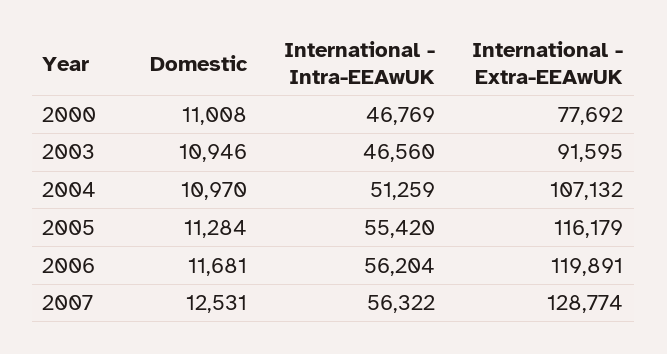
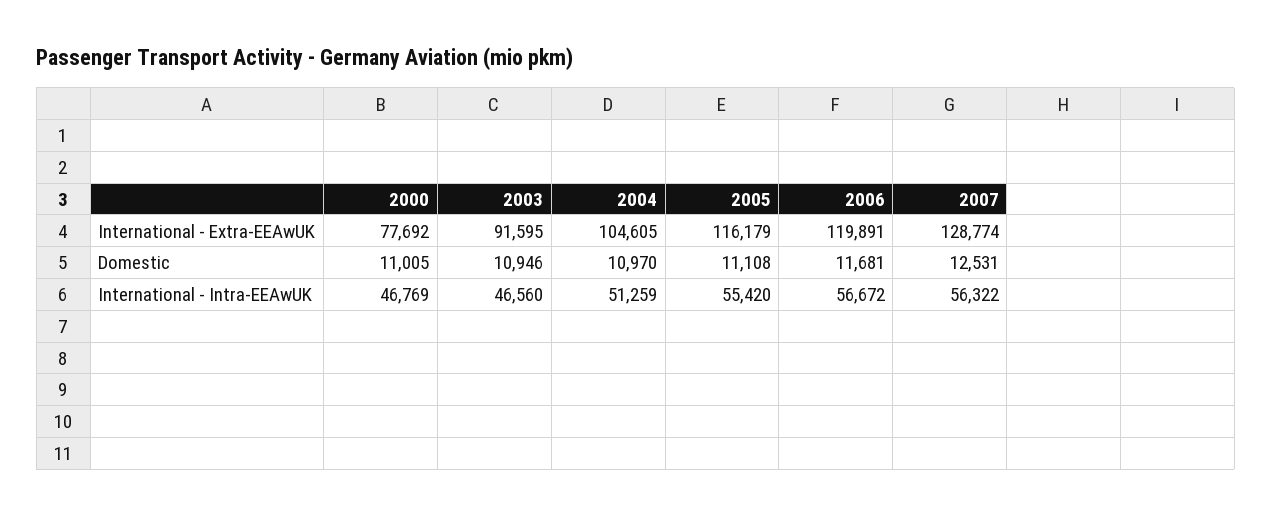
Domestic, 2000: 11008 -> 11005
International - Extra-EEAwUK, 2004: 107132 -> 104605
Domestic, 2005: 11284 -> 11108
International - Intra-EEAwUK, 2006: 56204 -> 56672

